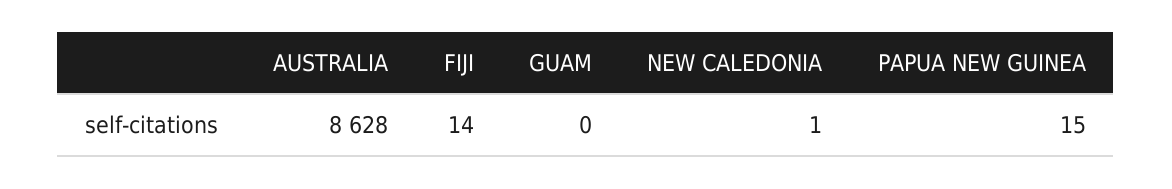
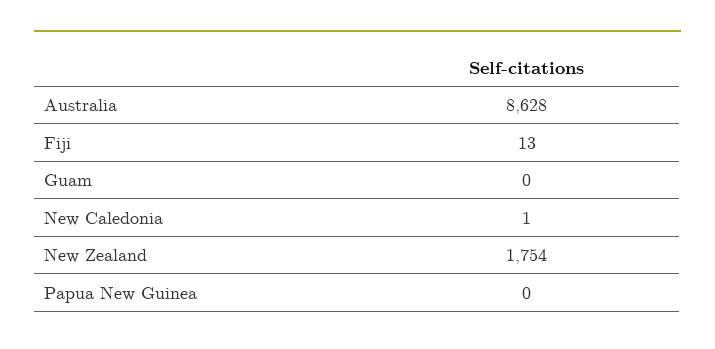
FIJI: 14 -> 13
PAPUA NEW GUINEA: 15 -> 0
New Zealand: none -> 1754

